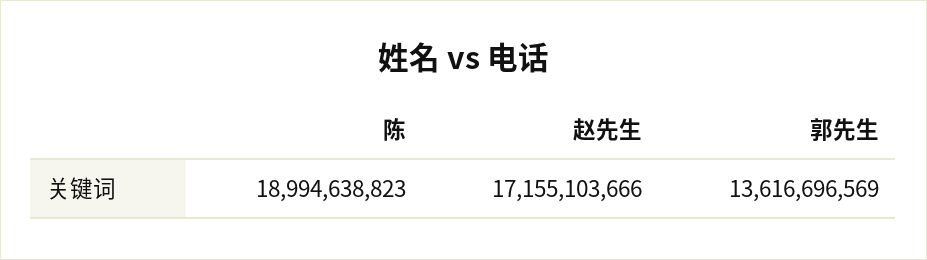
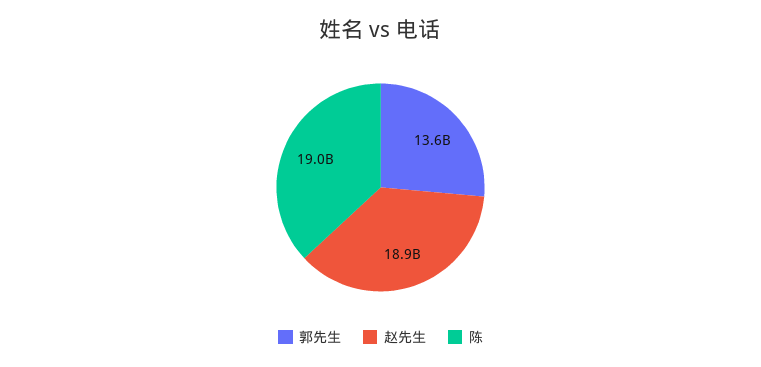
赵先生: 17155103666 -> 18900000000

